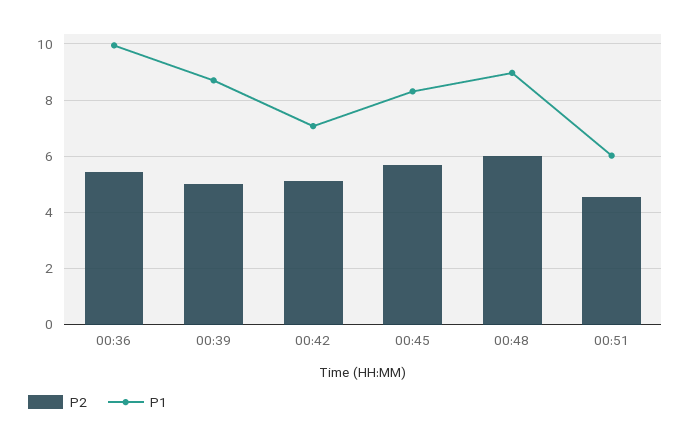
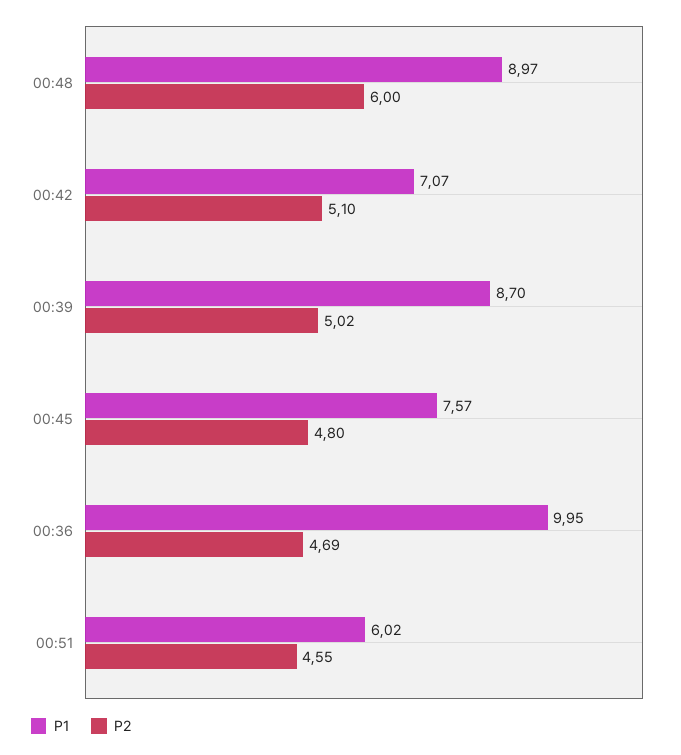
P2, 00:36: 5.5 -> 4.69
P2, 00:45: 5.75 -> 4.8
P1, 00:45: 8.25 -> 7.57

